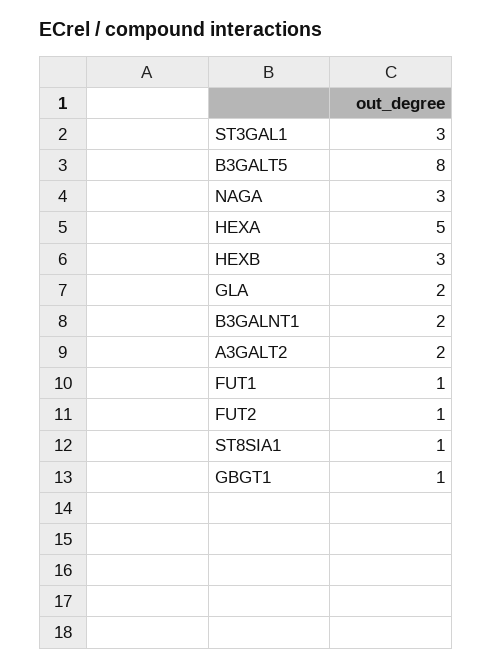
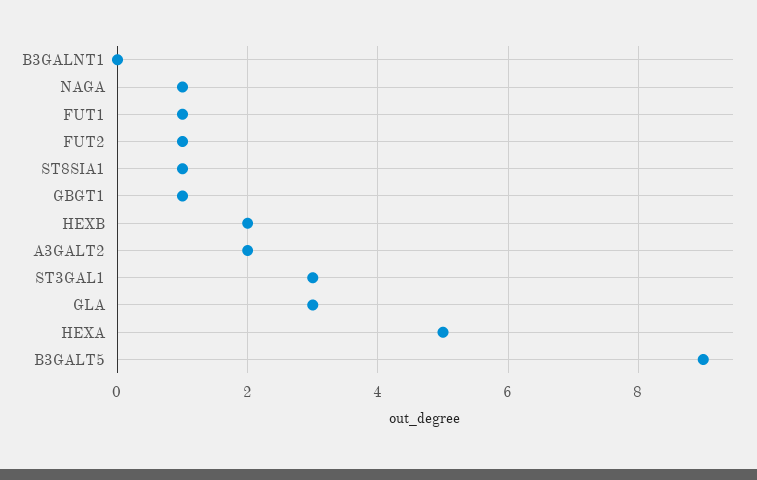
B3GALT5: 8 -> 9
NAGA: 3 -> 1
HEXB: 3 -> 2
GLA: 2 -> 3
B3GALNT1: 2 -> 0

